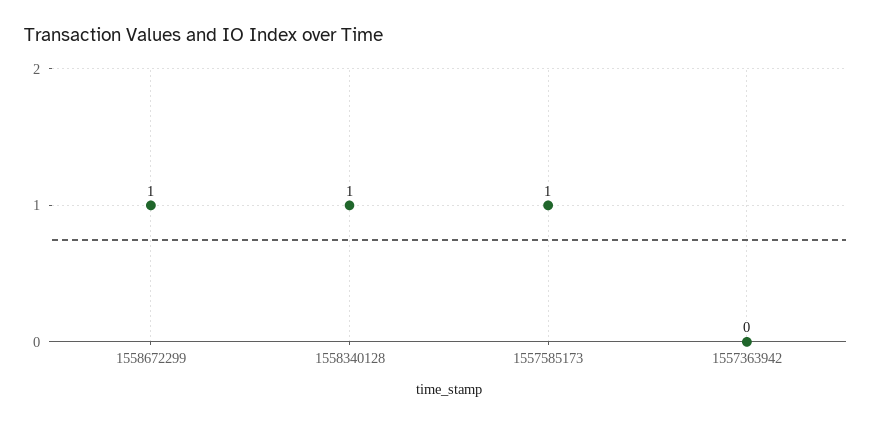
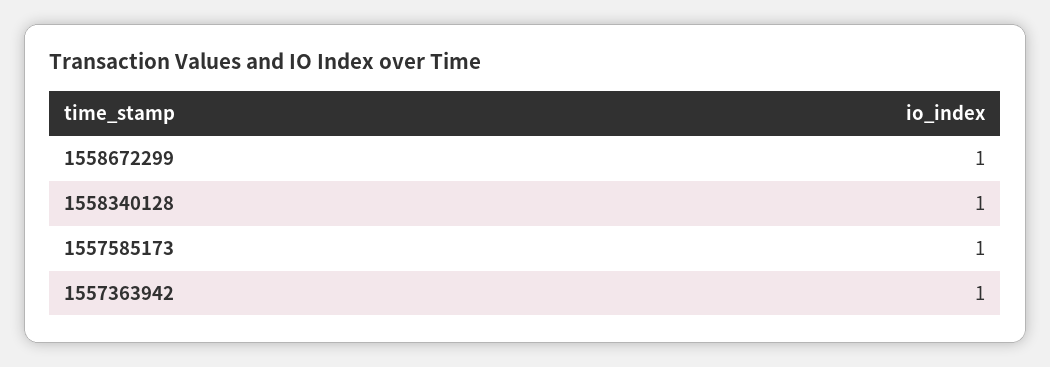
1557363942: 0 -> 1

